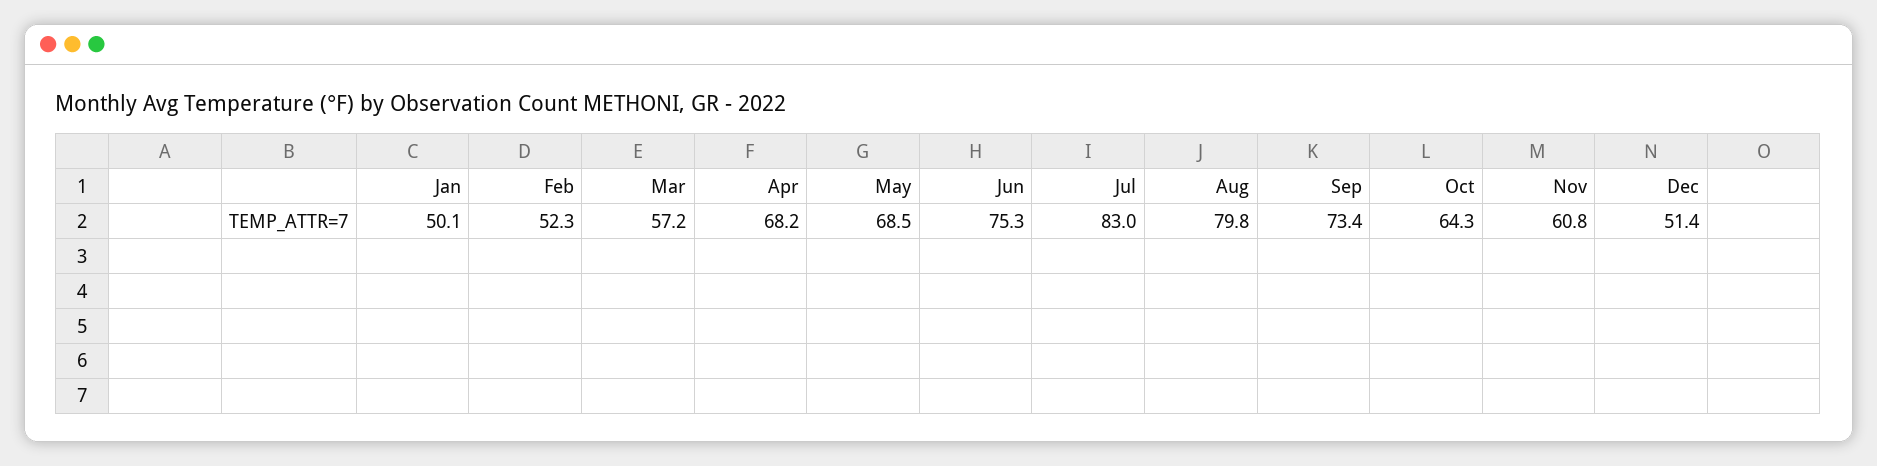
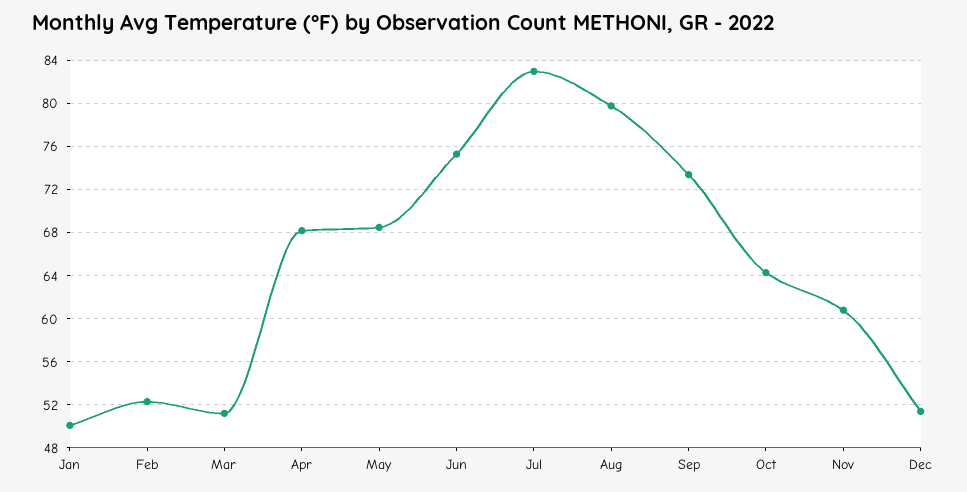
Mar: 57.2 -> 51

